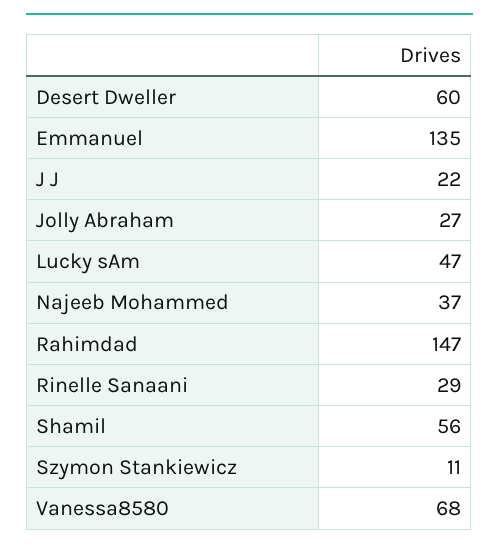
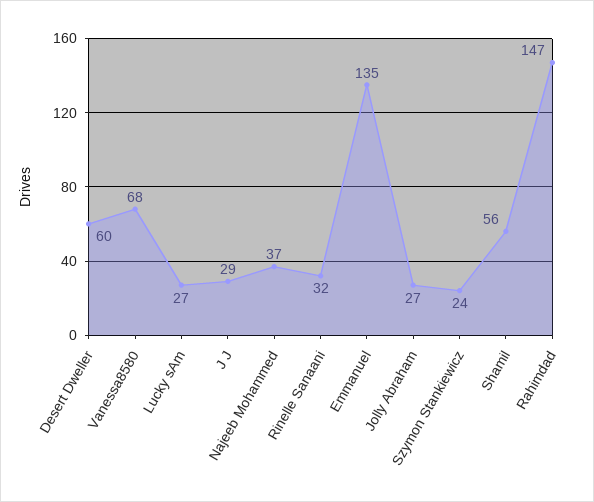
J J: 22 -> 29
Lucky sAm: 47 -> 27
Rinelle Sanaani: 29 -> 32
Szymon Stankiewicz: 11 -> 24

